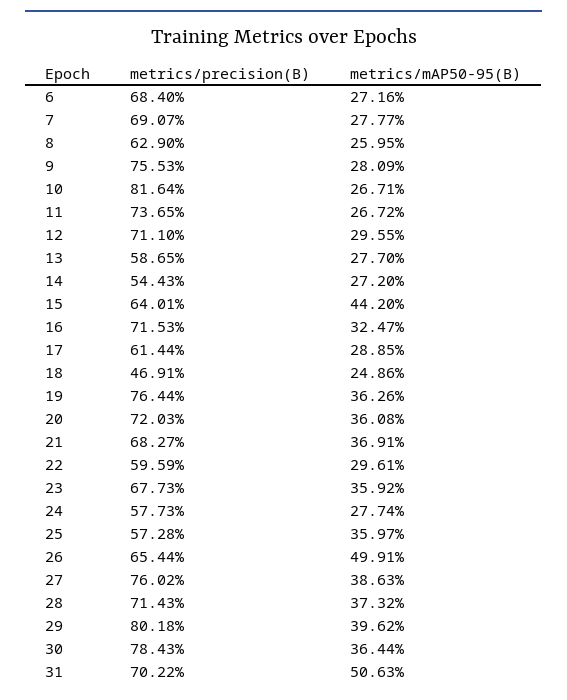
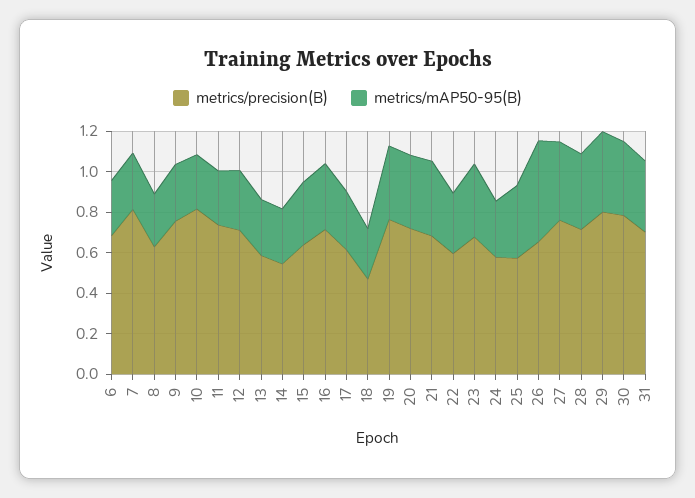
metrics/precision(B), 7: 0.6907 -> 0.8
metrics/mAP50-95(B), 15: 0.442 -> 0.3
metrics/mAP50-95(B), 31: 0.5063 -> 0.35

